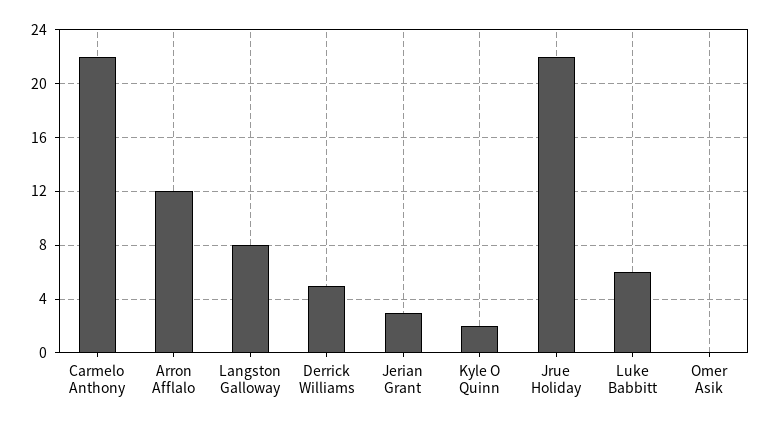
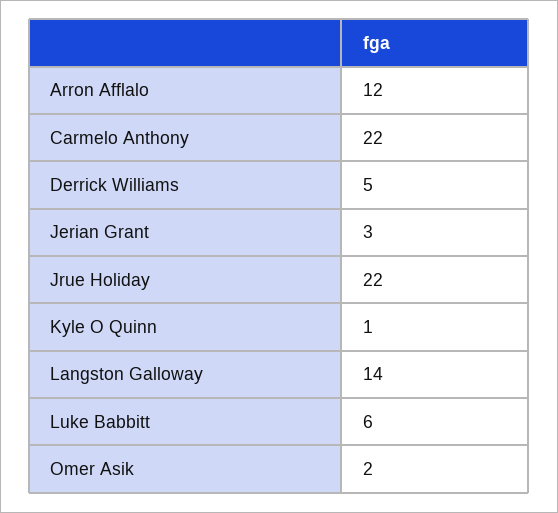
Langston Galloway: 8 -> 14
Kyle O Quinn: 2 -> 1
Omer Asik: 0 -> 2

